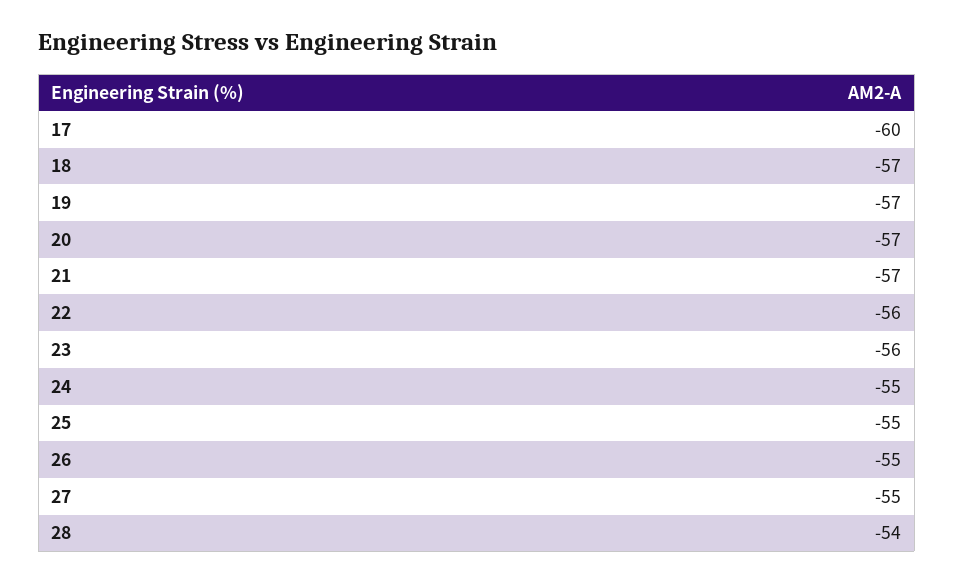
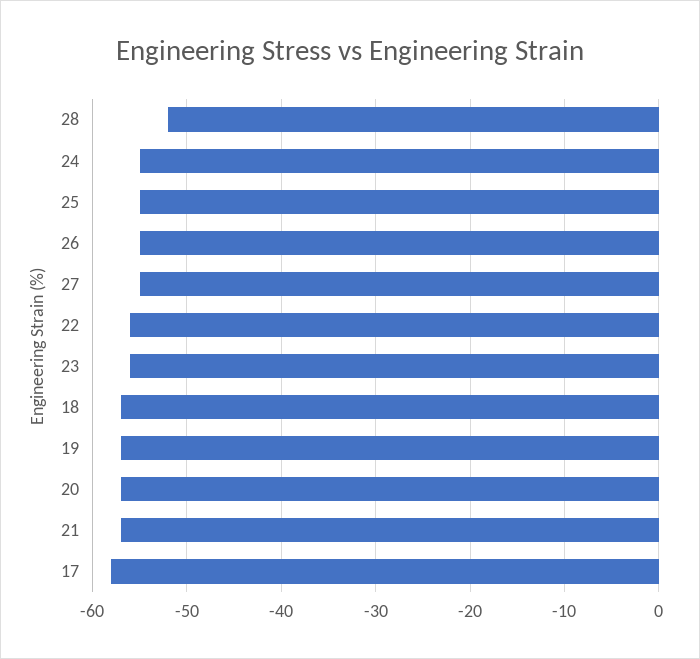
17: -60 -> -58
28: -54 -> -52

